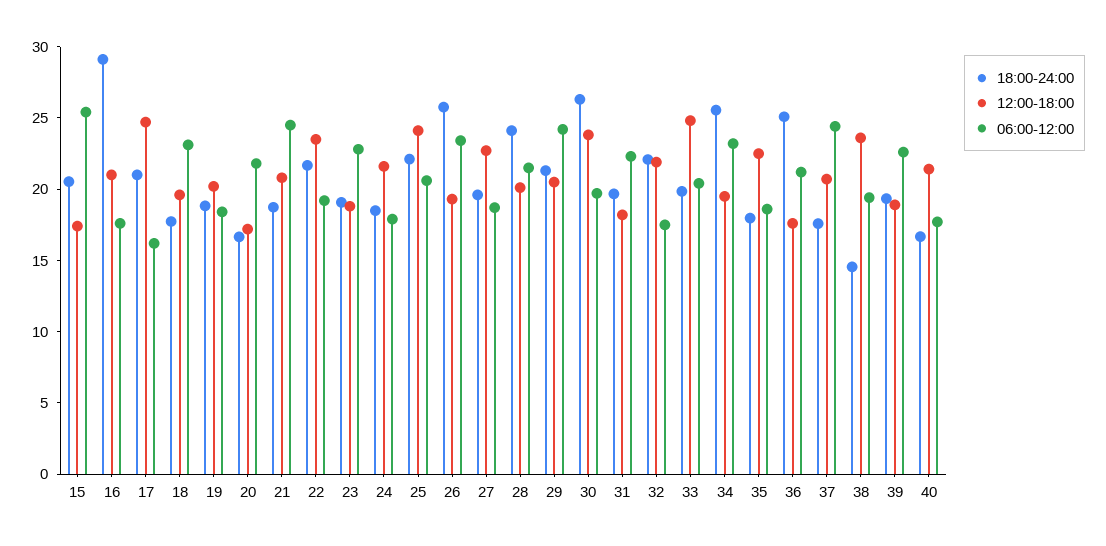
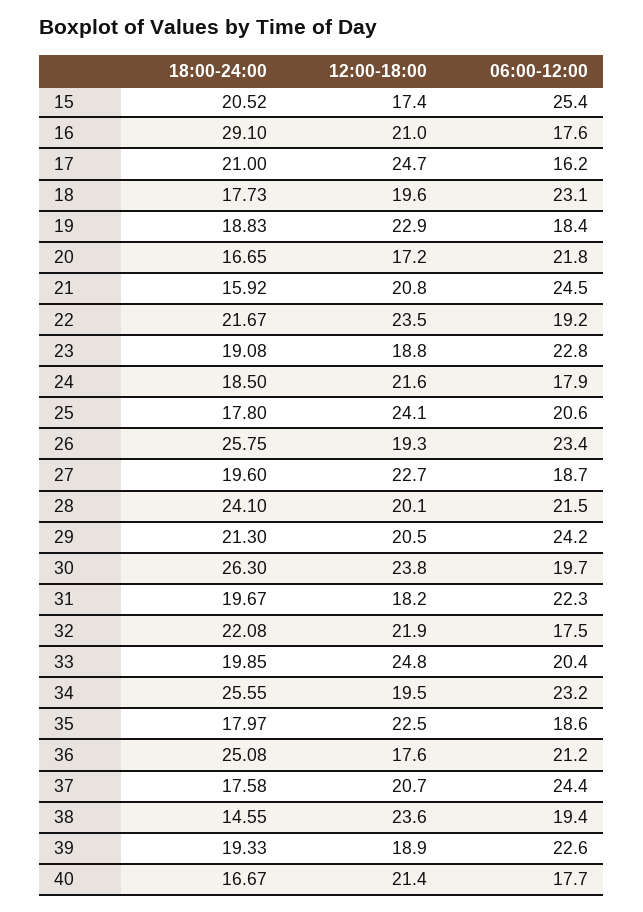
12:00-18:00, 19: 20 -> 22.9
18:00-24:00, 21: 19 -> 15.92
18:00-24:00, 25: 22 -> 17.8

